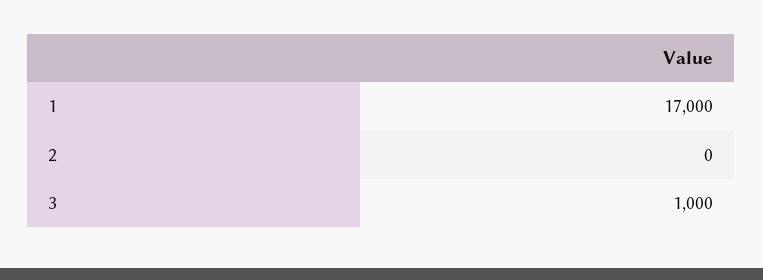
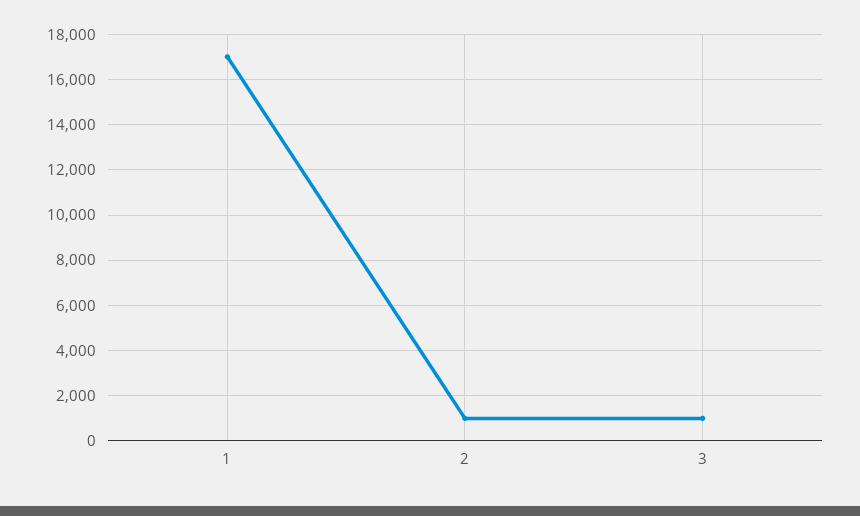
2: 0 -> 1000

